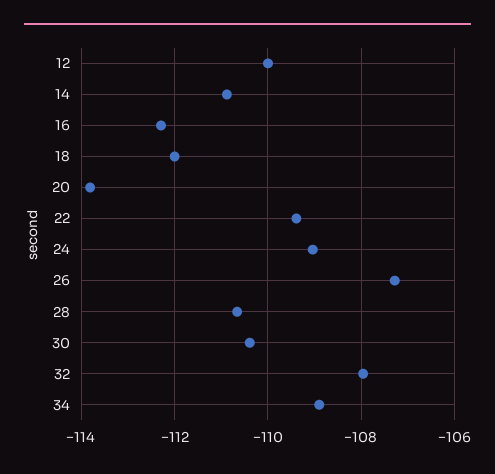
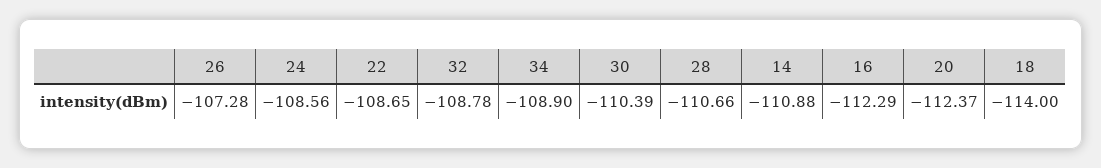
12: -110 -> none
18: -112 -> -114
20: -113.8 -> -112.37
22: -109.4 -> -108.65
24: -109 -> -108.56
32: -108 -> -108.78

